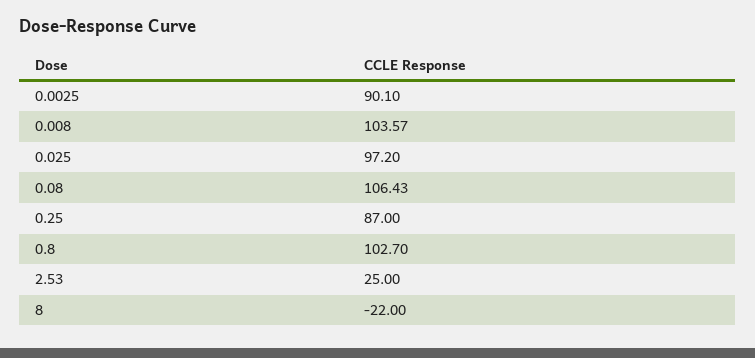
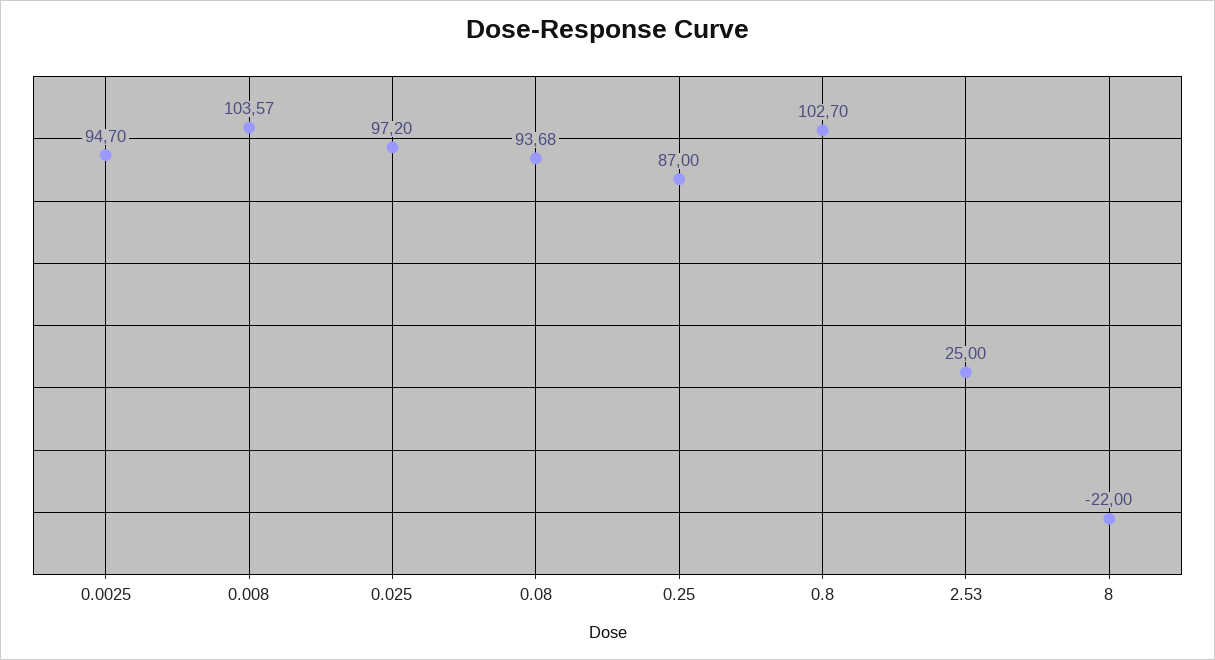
0.0025: 90.1 -> 94.7
0.08: 106.43 -> 93.68

